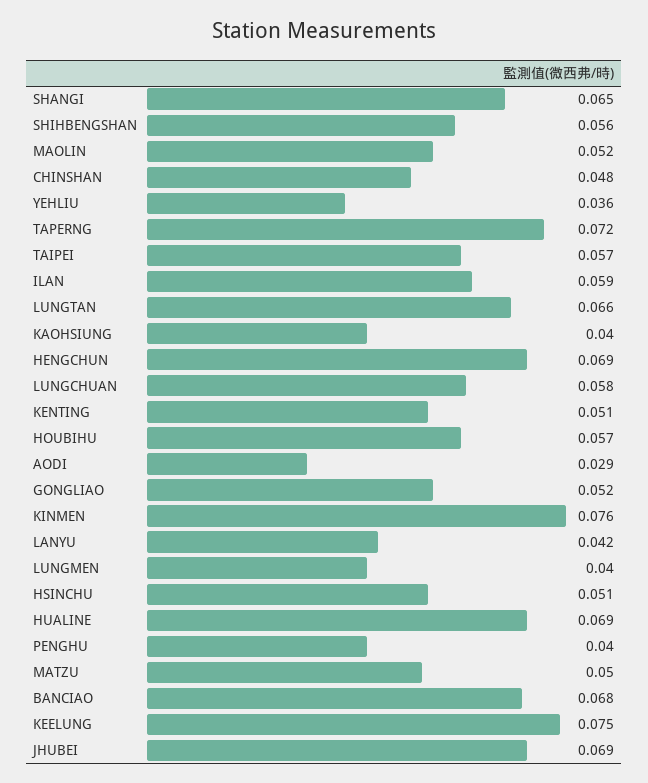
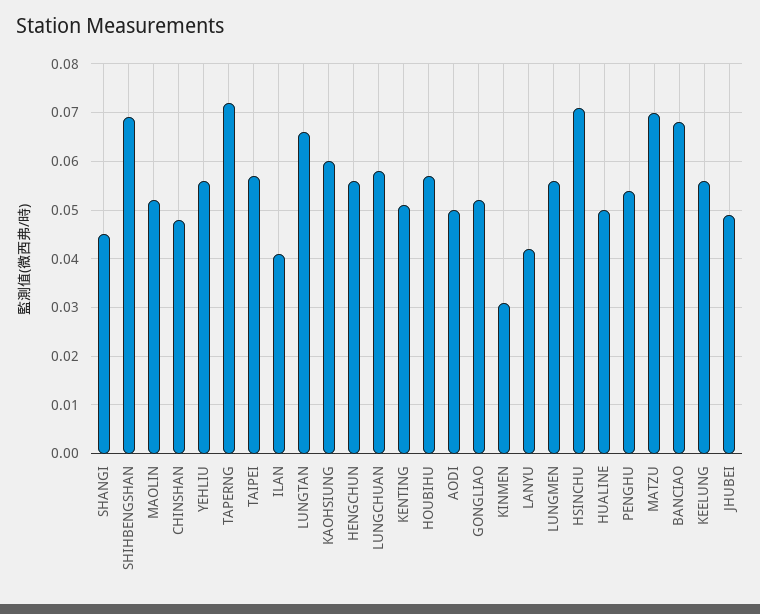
SHANGI: 0.065 -> 0.045
SHIHBENGSHAN: 0.056 -> 0.07
YEHLIU: 0.036 -> 0.055
ILAN: 0.059 -> 0.04
KAOHSIUNG: 0.04 -> 0.06
HENGCHUN: 0.069 -> 0.055
AODI: 0.029 -> 0.05
KINMEN: 0.076 -> 0.03
LUNGMEN: 0.04 -> 0.055
HSINCHU: 0.051 -> 0.07
HUALINE: 0.069 -> 0.05
PENGHU: 0.04 -> 0.055
MATZU: 0.05 -> 0.07
KEELUNG: 0.075 -> 0.055
JHUBEI: 0.069 -> 0.05

